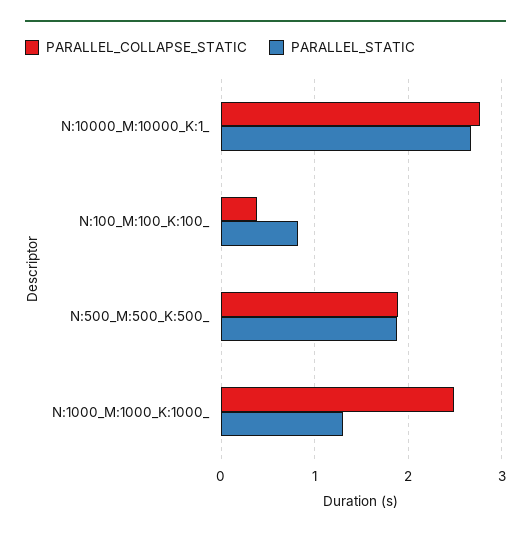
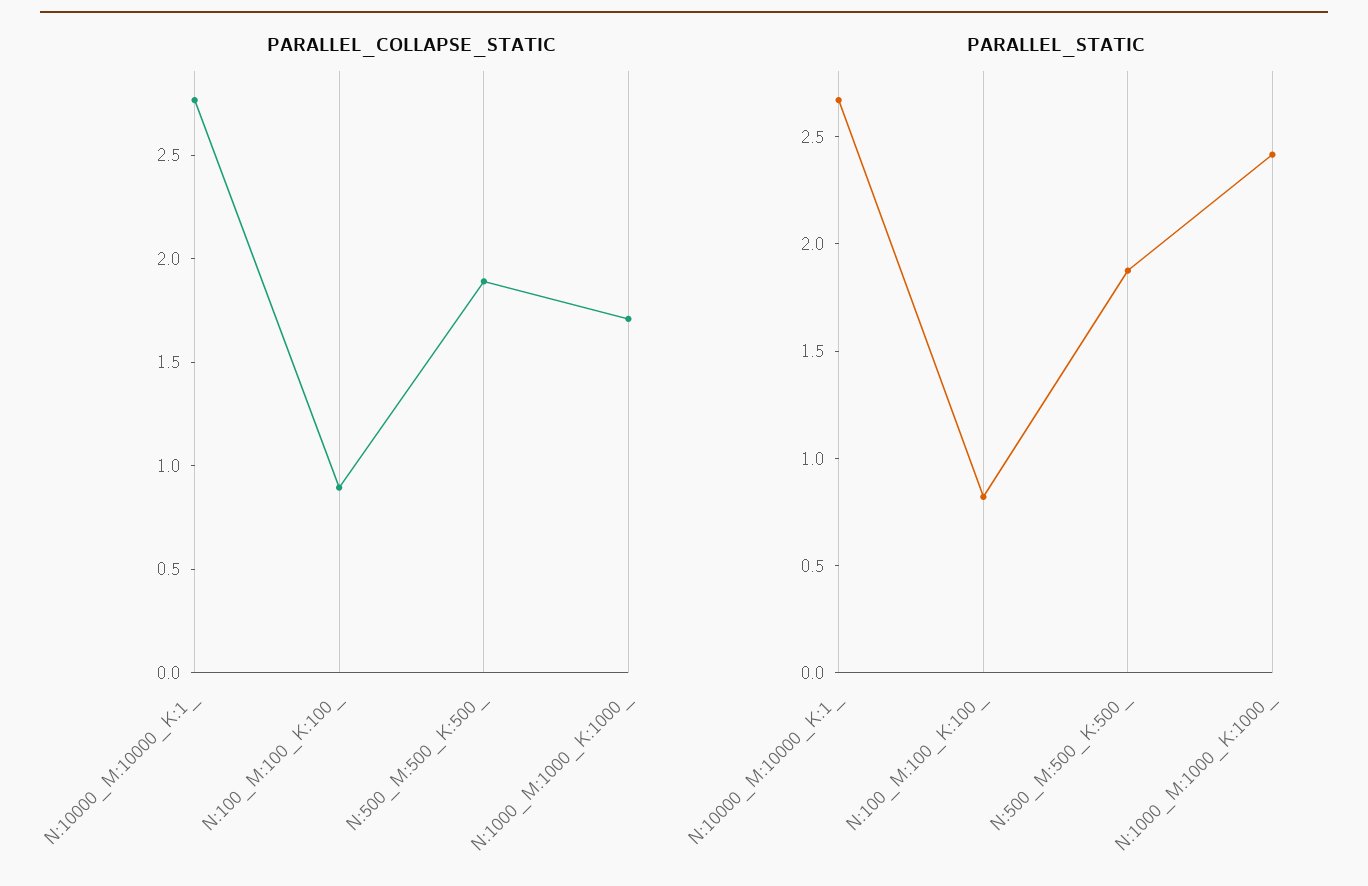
PARALLEL_COLLAPSE_STATIC, N:100_M:100_K:100_: 0.4 -> 0.9
PARALLEL_COLLAPSE_STATIC, N:1000_M:1000_K:1000_: 2.5 -> 1.7
PARALLEL_STATIC, N:1000_M:1000_K:1000_: 1.3 -> 2.4

